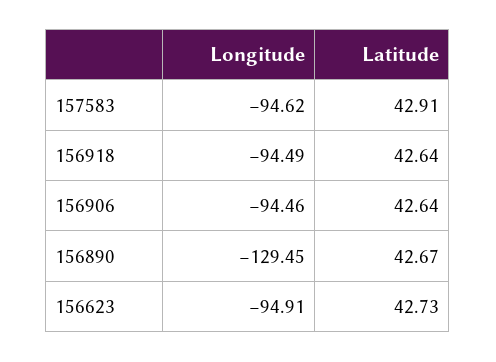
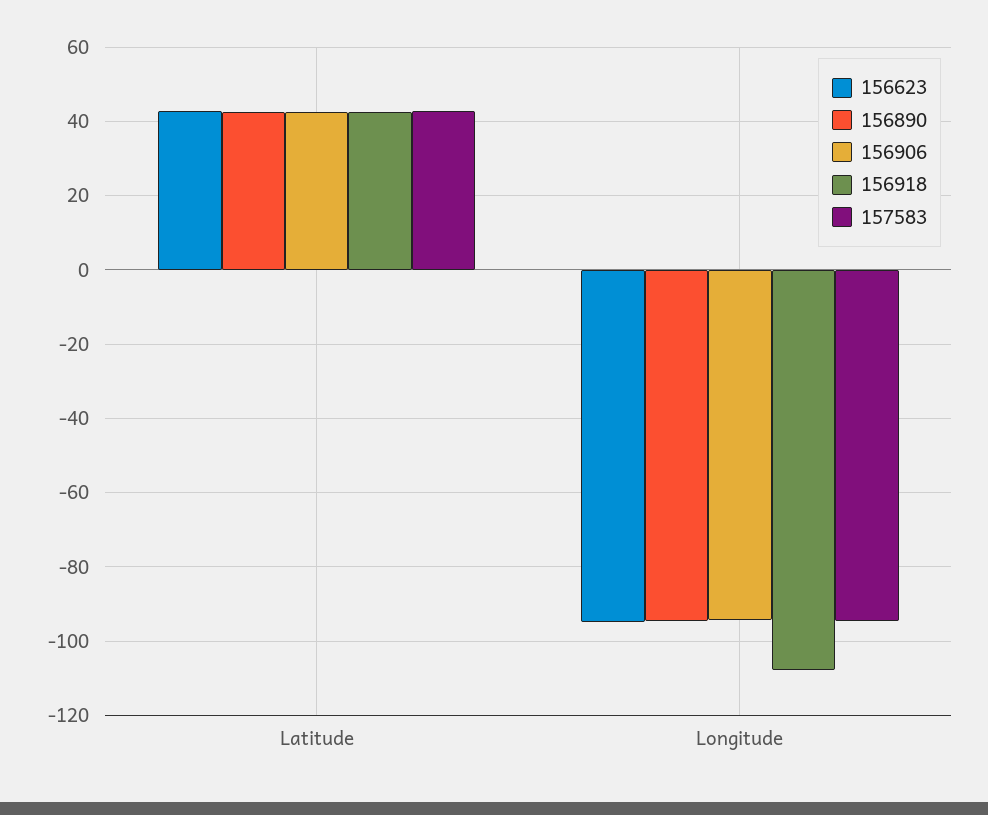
156918, Longitude: -94.49 -> -108
156890, Longitude: -129.45 -> -94

